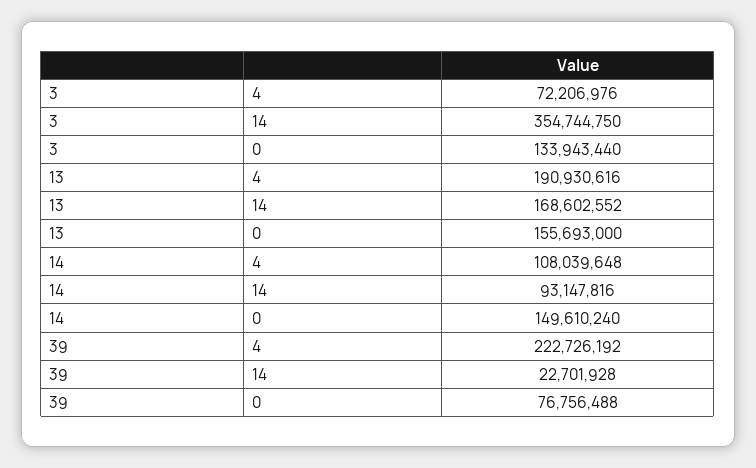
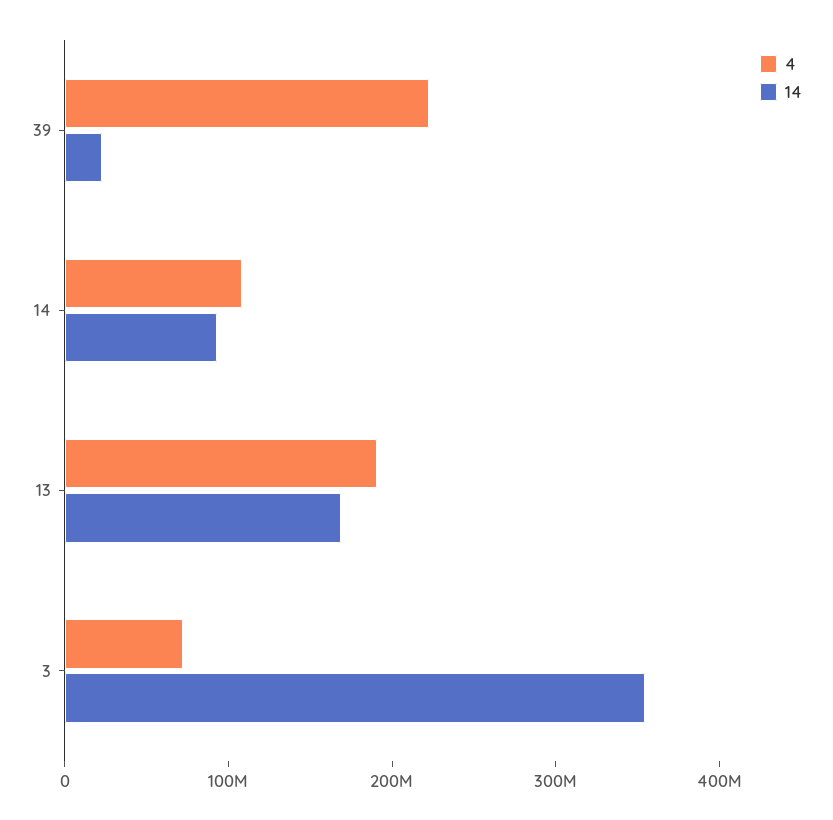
0, 3: 133943440 -> none
0, 13: 155693000 -> none
0, 14: 149610240 -> none
0, 39: 76756488 -> none

